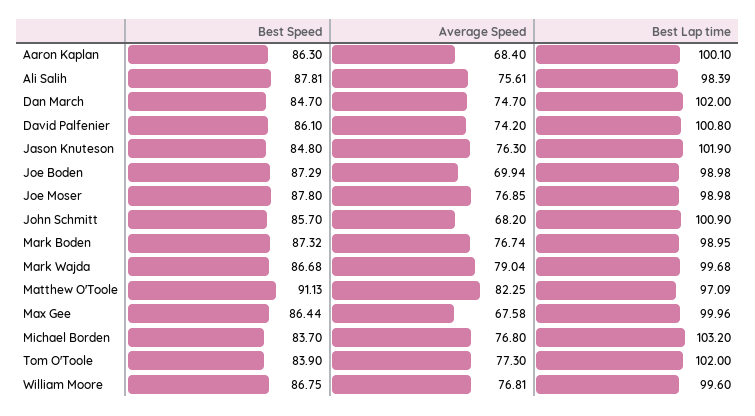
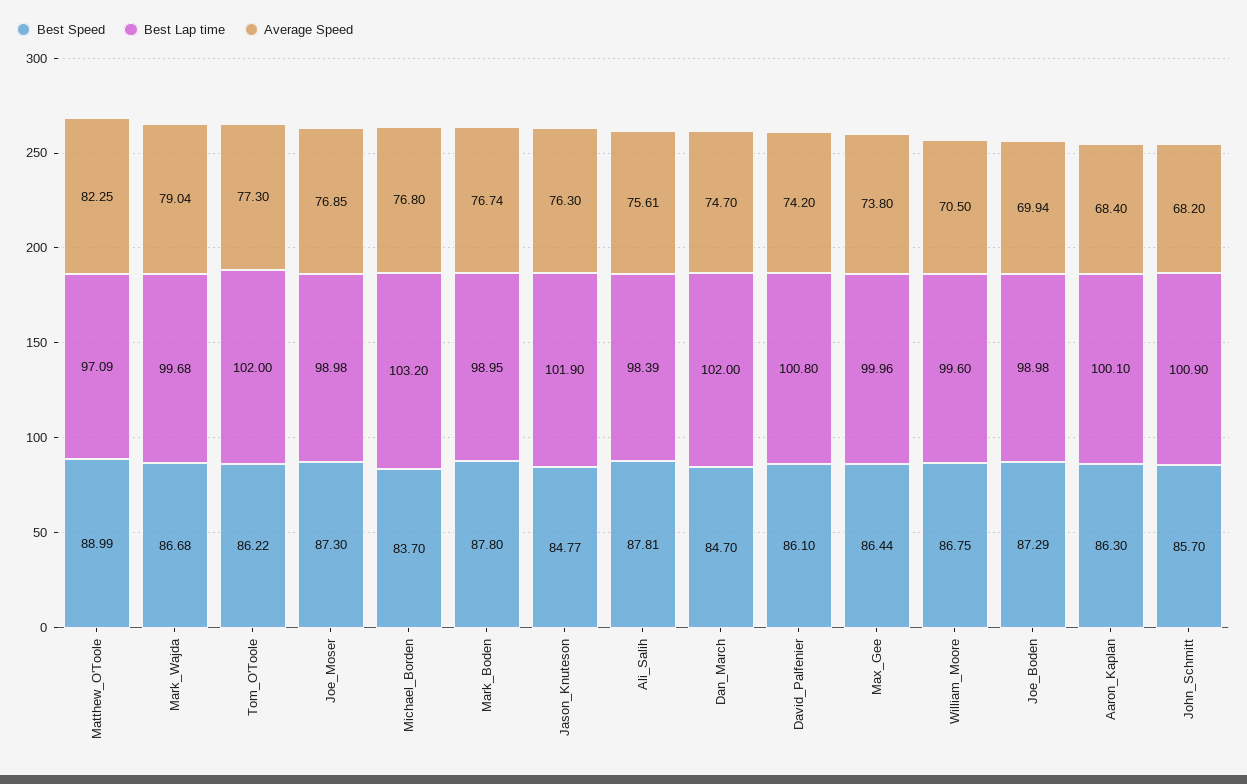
Best Speed, Jason Knuteson: 84.8 -> 84.77
Best Speed, Joe Moser: 87.8 -> 87.3
Best Speed, Mark Boden: 87.32 -> 87.8
Best Speed, Matthew O'Toole: 91.13 -> 88.99
Average Speed, Max Gee: 67.58 -> 73.8
Best Speed, Tom O'Toole: 83.9 -> 86.22
Average Speed, William Moore: 76.81 -> 70.5

